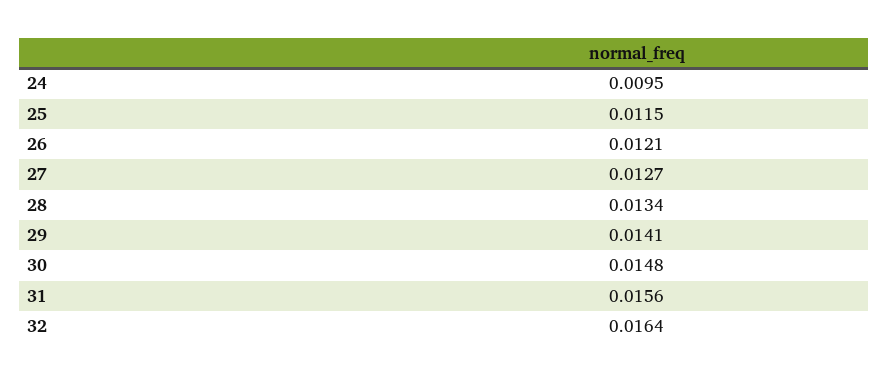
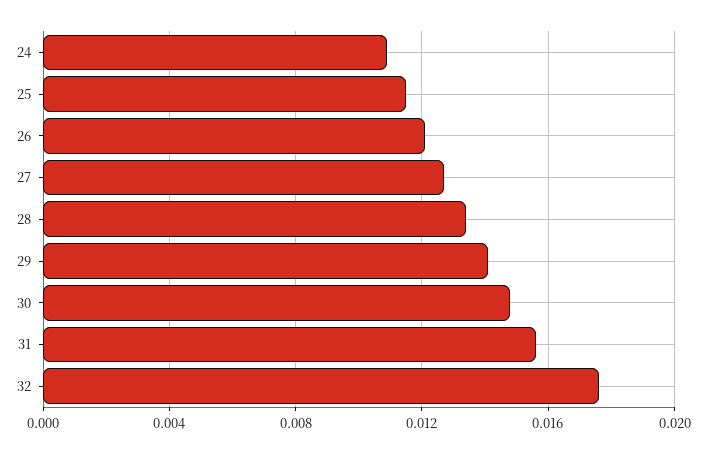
24: 0.0095 -> 0.011
32: 0.0164 -> 0.0175

